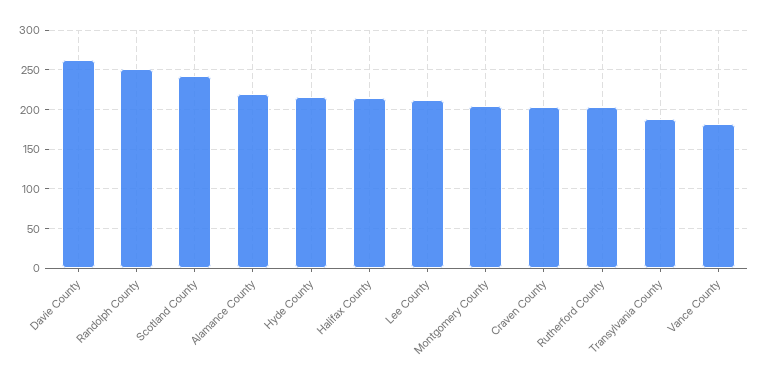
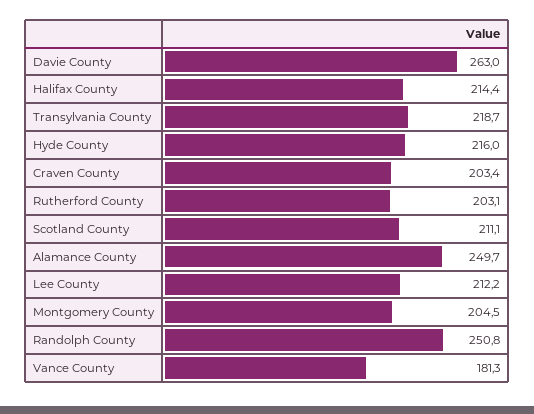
Scotland County: 240 -> 211.1
Alamance County: 220 -> 249.7
Transylvania County: 190 -> 218.7

